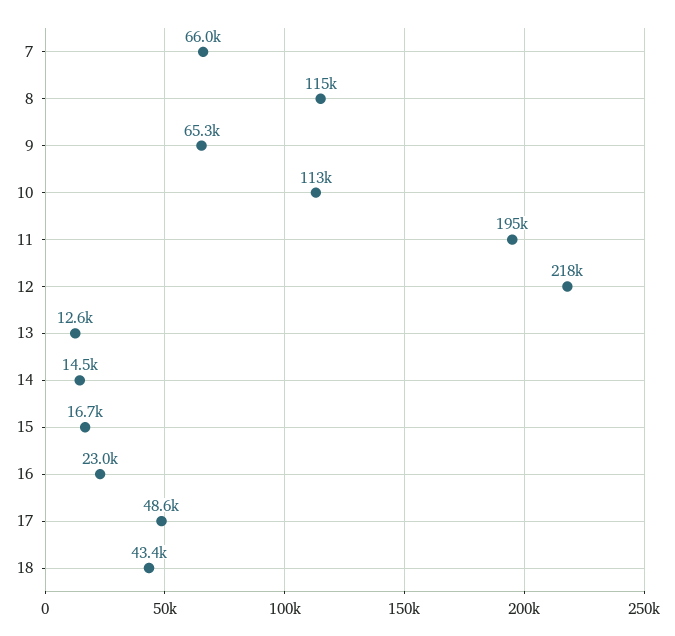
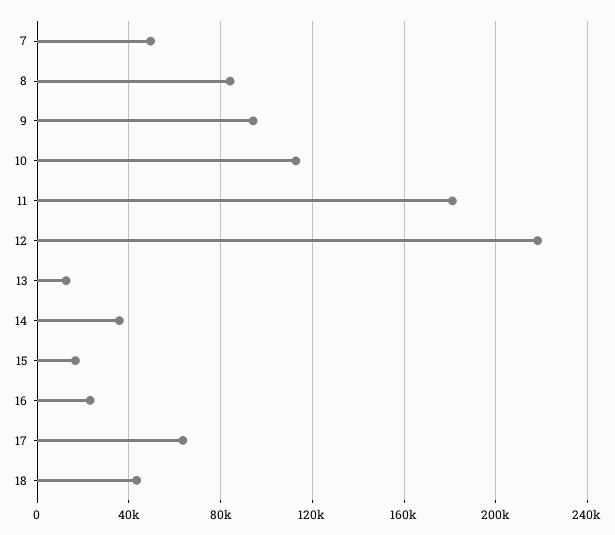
7: 66000 -> 50000
8: 115000 -> 85000
9: 65300 -> 95000
11: 195000 -> 180000
14: 14500 -> 35000
17: 48600 -> 65000

